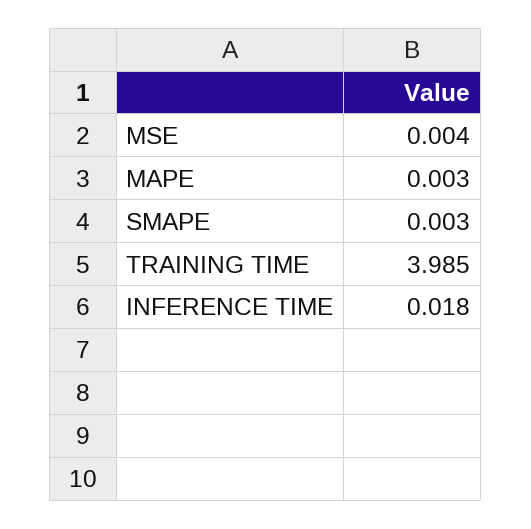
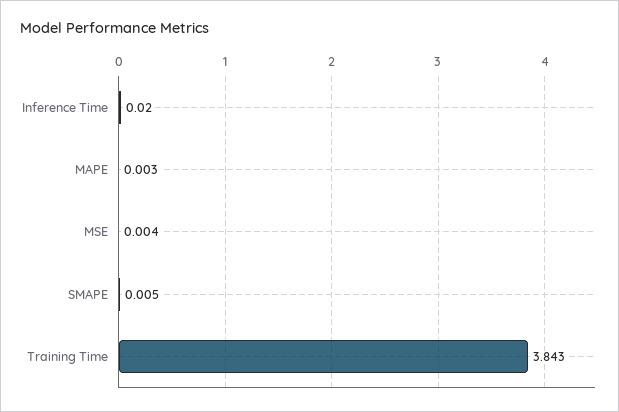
SMAPE: 0.003 -> 0.005
TRAINING TIME: 3.985 -> 3.843
INFERENCE TIME: 0.018 -> 0.02

